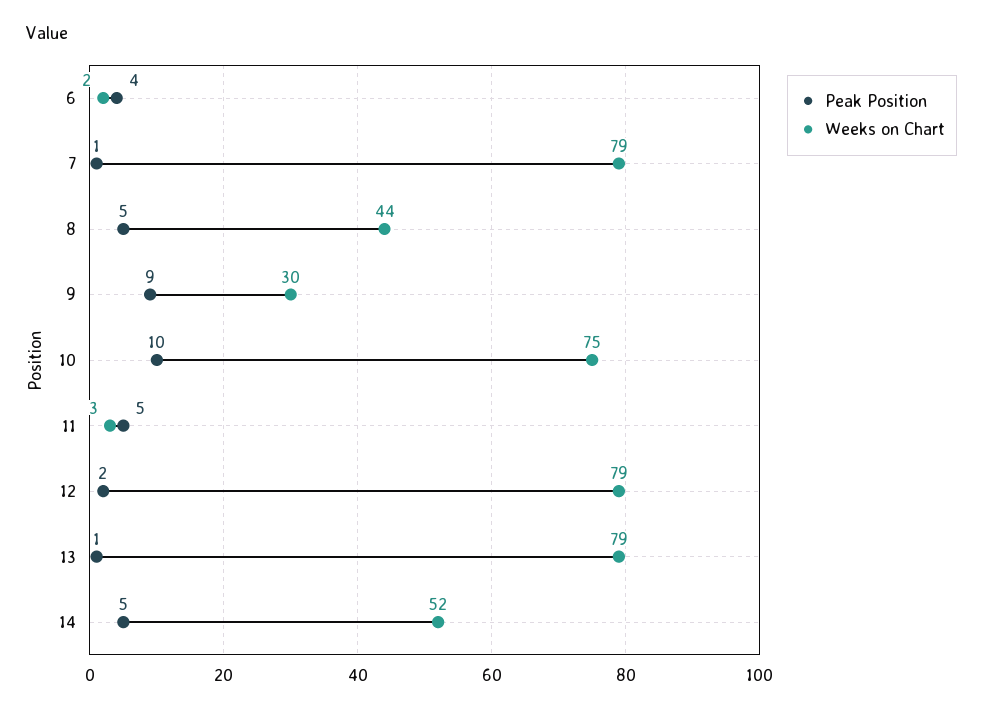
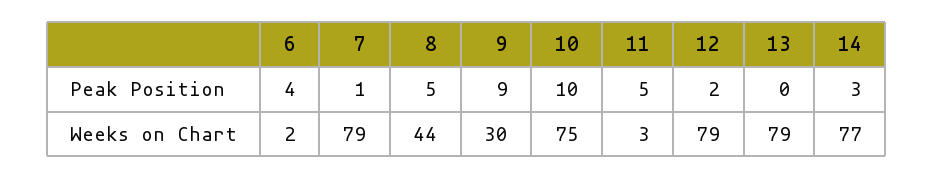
Peak Position, 13: 1 -> 0
Peak Position, 14: 5 -> 3
Weeks on Chart, 14: 52 -> 77

